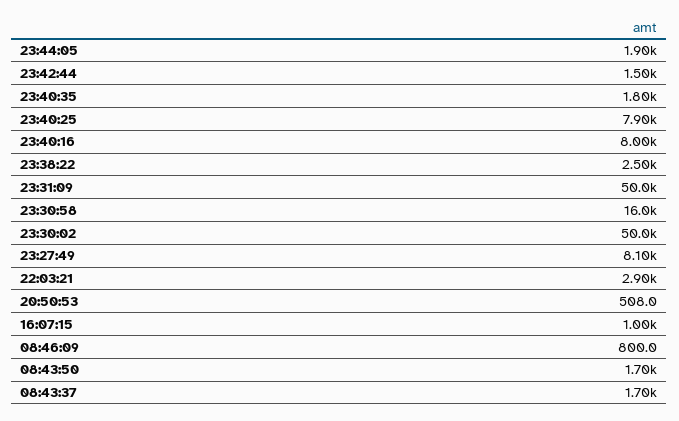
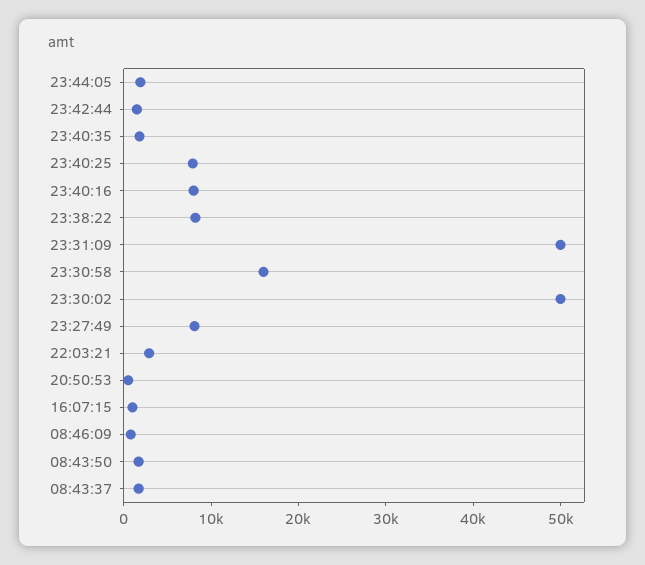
23:38:22: 2500 -> 8000

